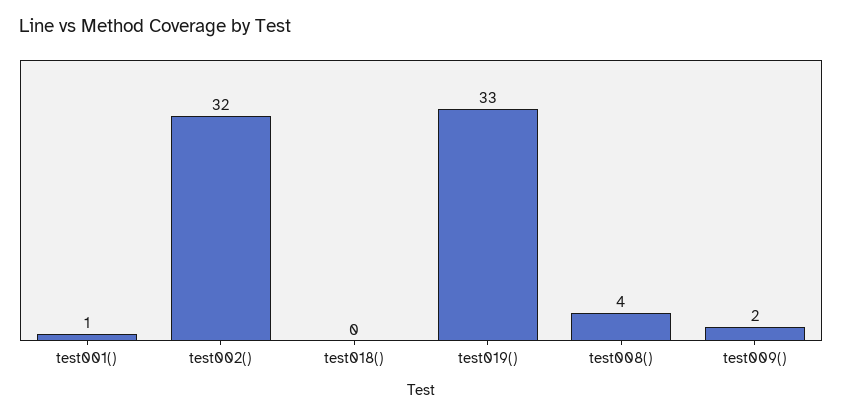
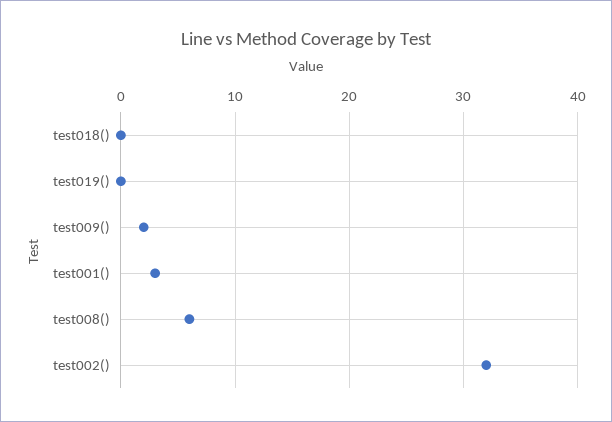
test001(): 1 -> 3
test019(): 33 -> 0
test008(): 4 -> 6

